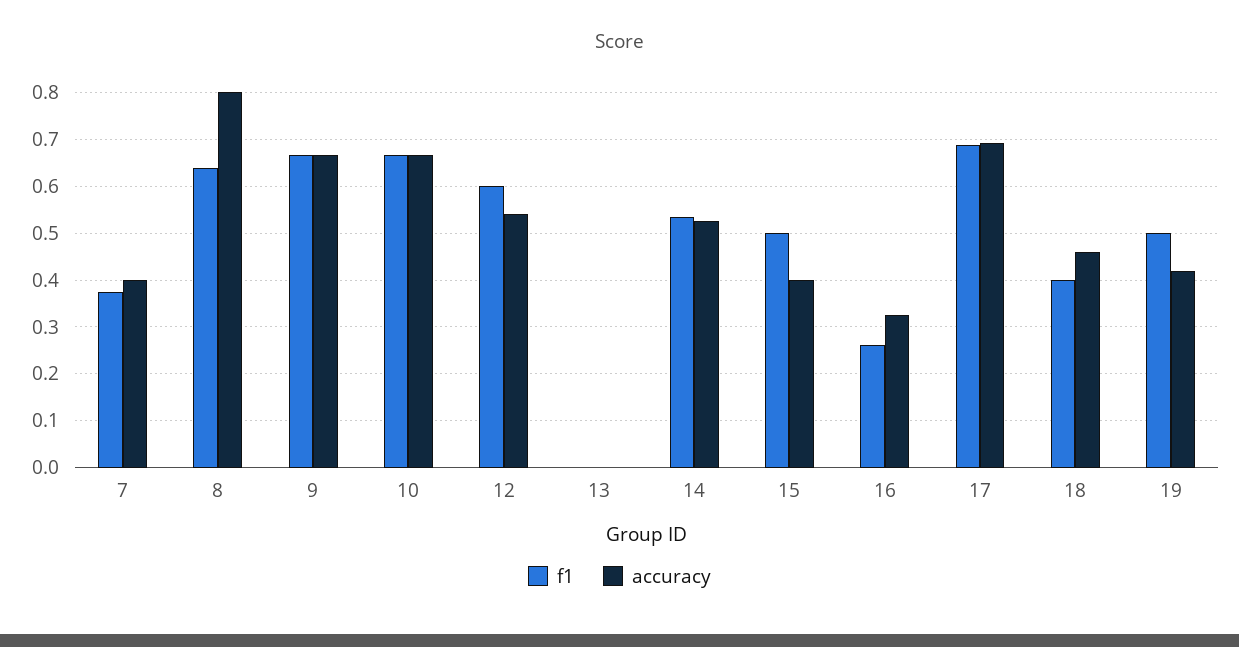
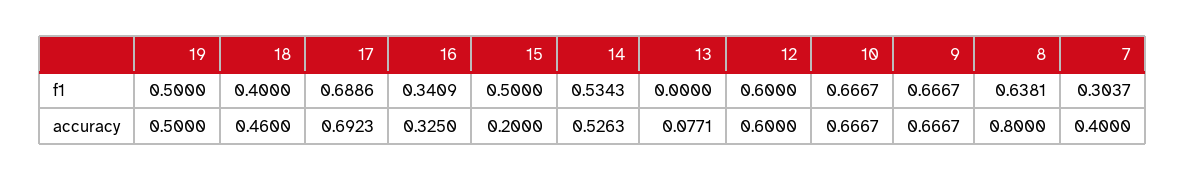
f1, 7: 0.38 -> 0.3037
accuracy, 12: 0.54 -> 0.6
accuracy, 13: 0 -> 0.0771
accuracy, 15: 0.4 -> 0.2
f1, 16: 0.26 -> 0.3409
accuracy, 19: 0.42 -> 0.5

